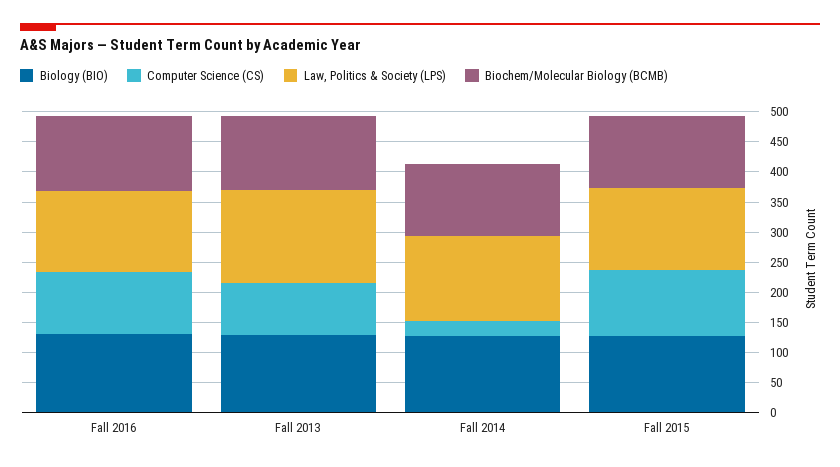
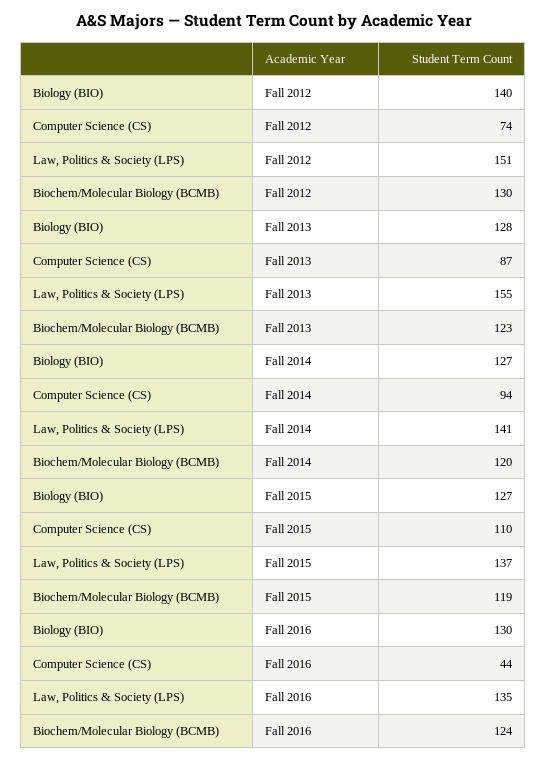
Computer Science (CS), Fall 2016: 100 -> 44
Computer Science (CS), Fall 2014: 25 -> 94
Biology (BIO), Fall 2012: none -> 140
Computer Science (CS), Fall 2012: none -> 74
Law, Politics & Society (LPS), Fall 2012: none -> 151
Biochem/Molecular Biology (BCMB), Fall 2012: none -> 130

